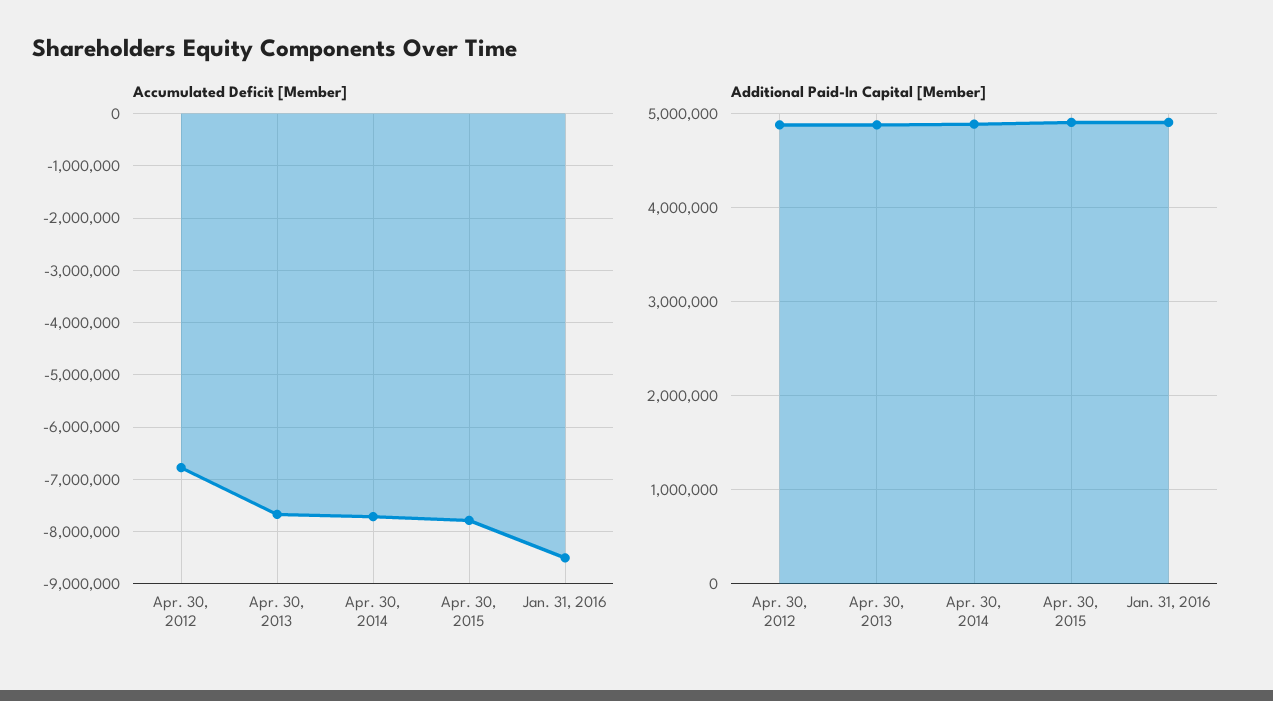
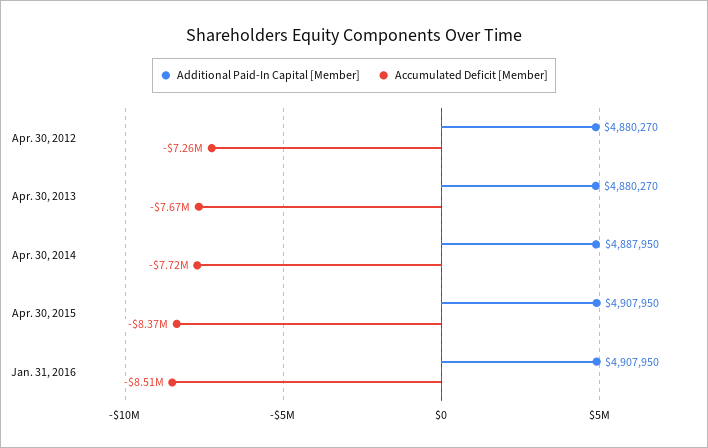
Accumulated Deficit [Member], Apr. 30, 2012: -6800000 -> -7260000
Accumulated Deficit [Member], Apr. 30, 2015: -7800000 -> -8370000

